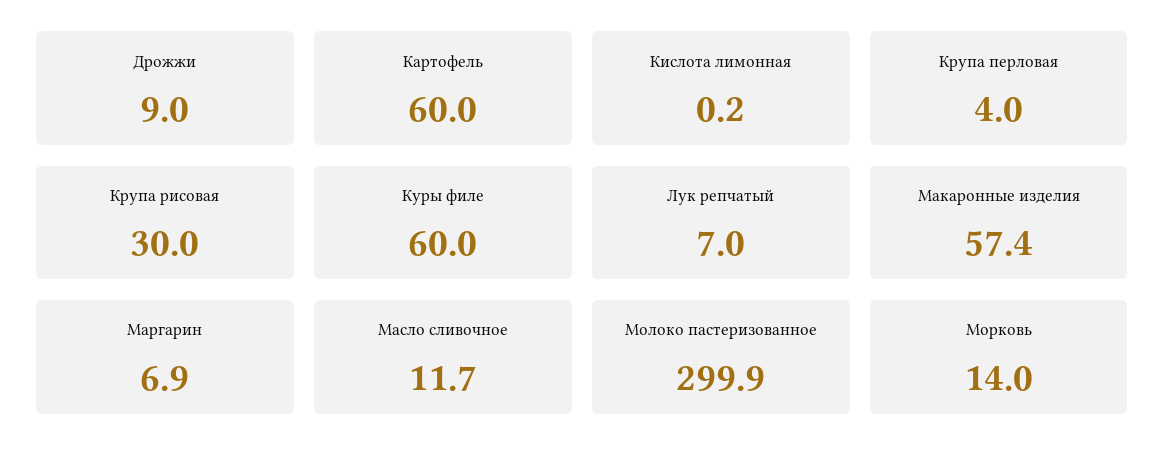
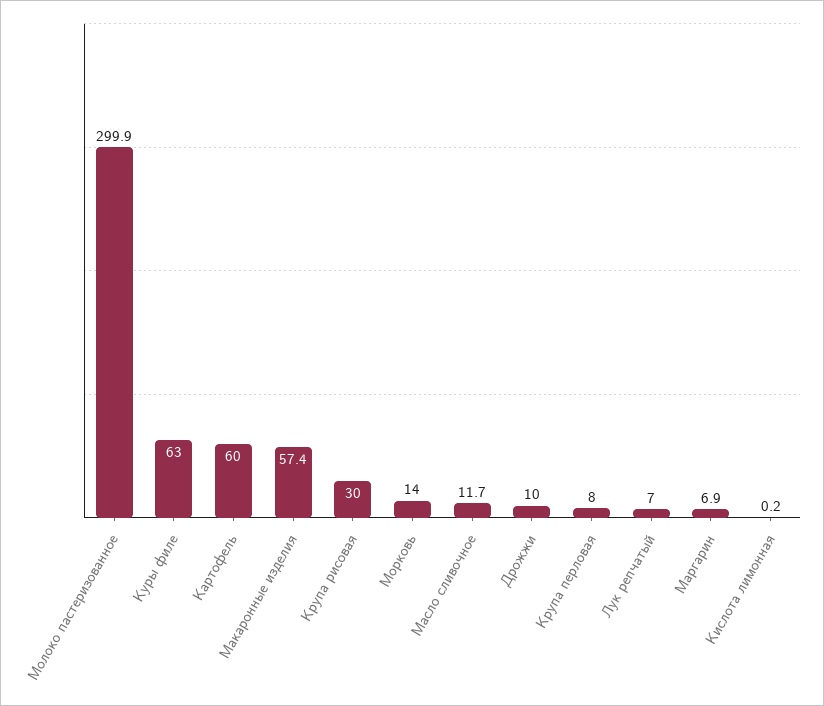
Дрожжи: 9 -> 10
Крупа перловая: 4 -> 8
Куры филе: 60 -> 63

